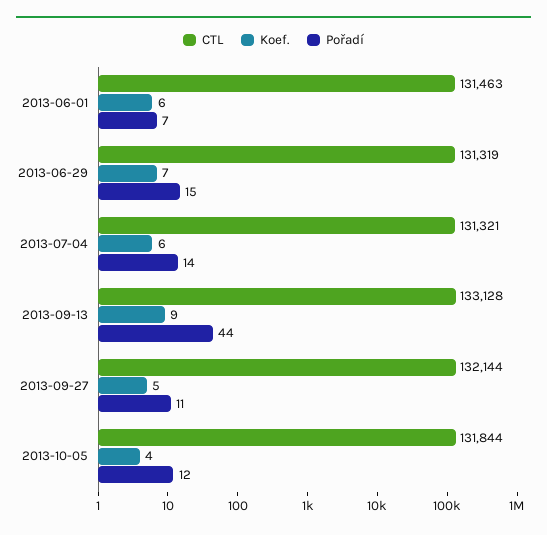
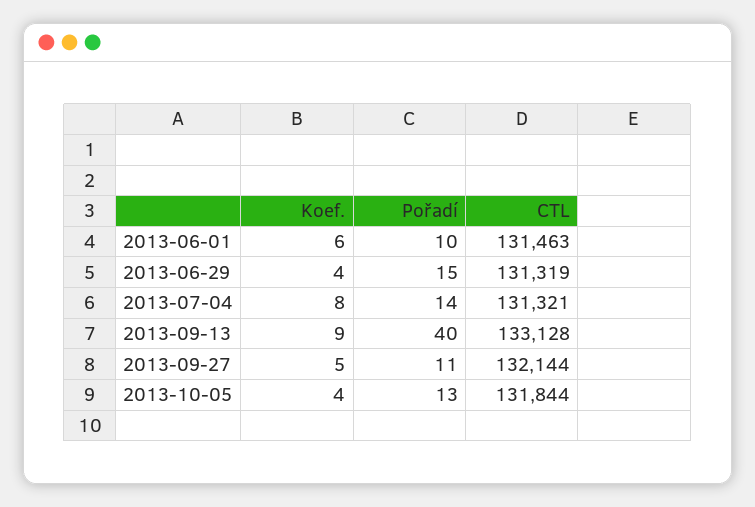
Pořadí, 2013-06-01: 7 -> 10
Koef., 2013-06-29: 7 -> 4
Koef., 2013-07-04: 6 -> 8
Pořadí, 2013-09-13: 44 -> 40
Pořadí, 2013-10-05: 12 -> 13

